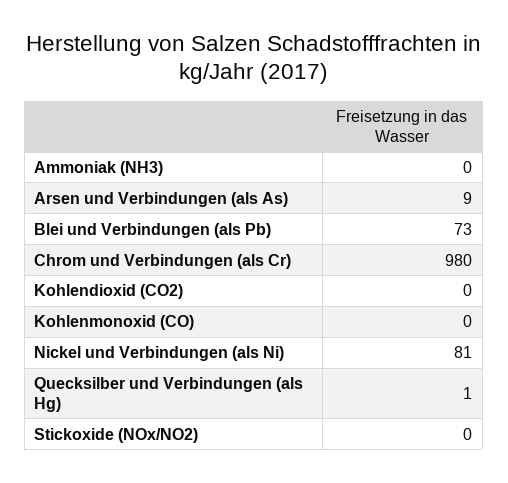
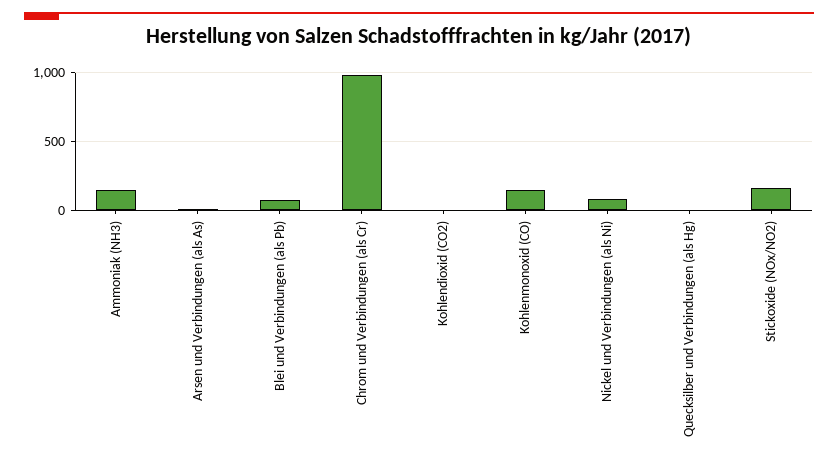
Ammoniak (NH3): 0 -> 150
Kohlenmonoxid (CO): 0 -> 150
Stickoxide (NOx/NO2): 0 -> 150

